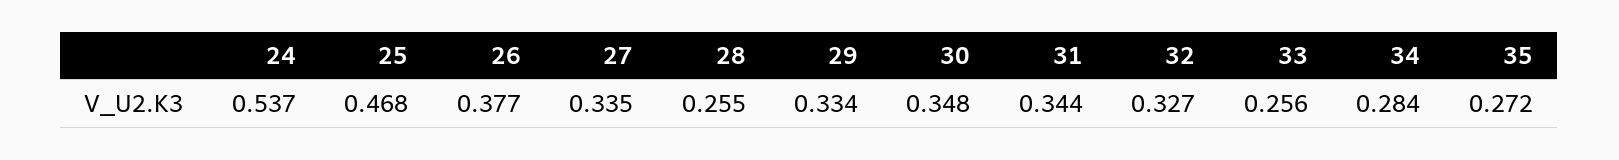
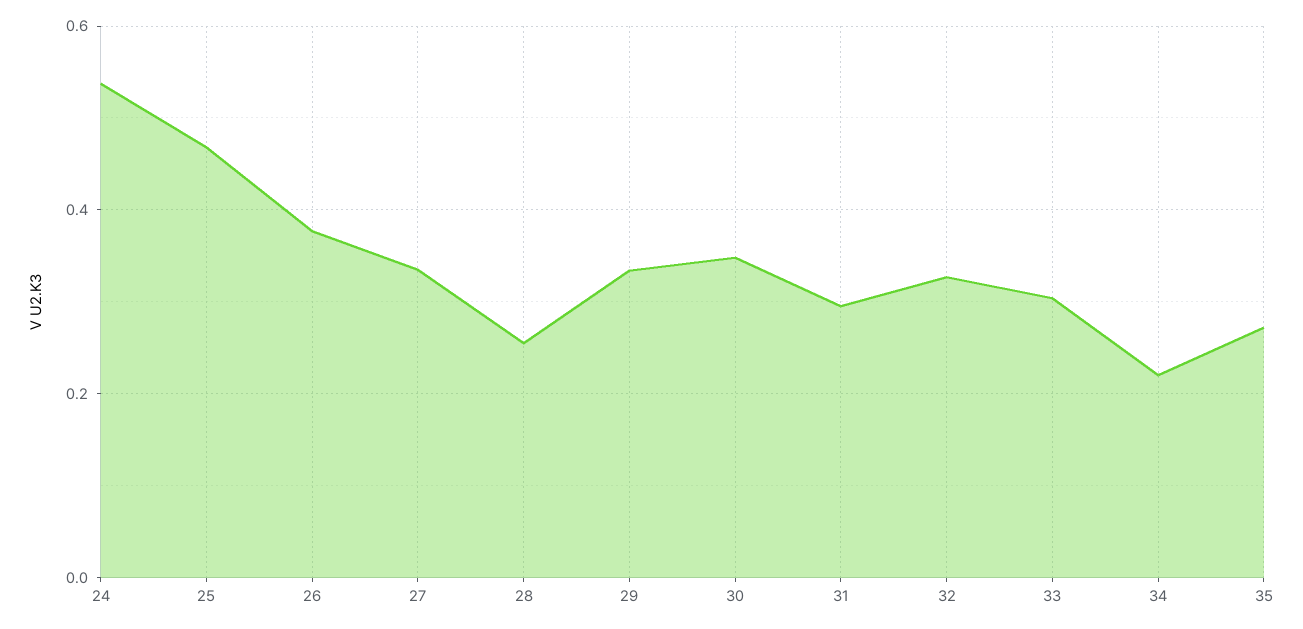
31: 0.344 -> 0.3
33: 0.256 -> 0.3
34: 0.284 -> 0.22

